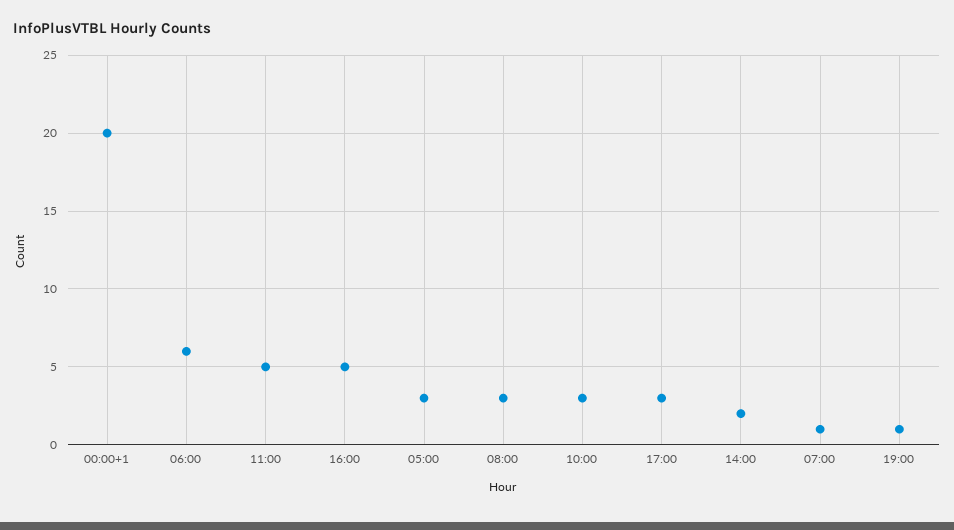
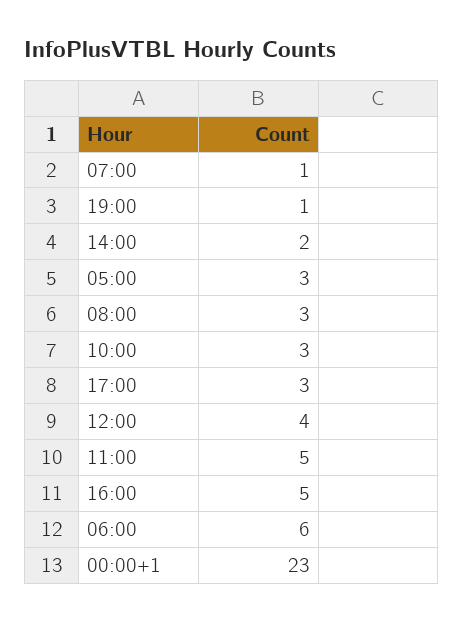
00:00+1: 20 -> 23
12:00: none -> 4

